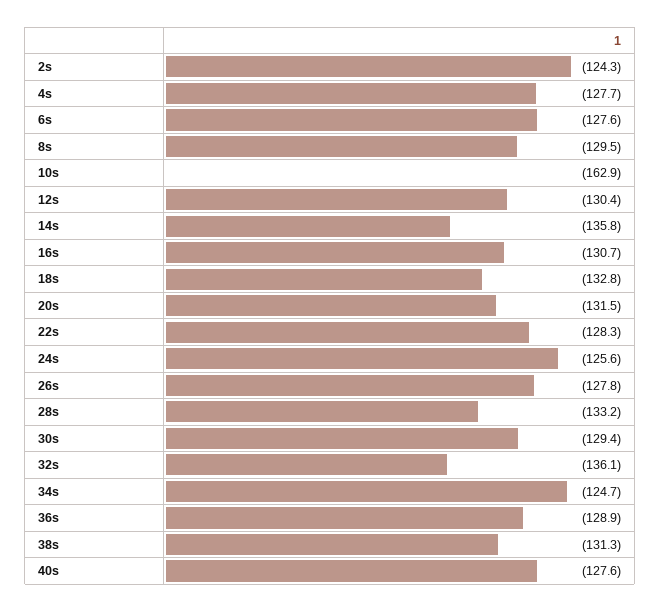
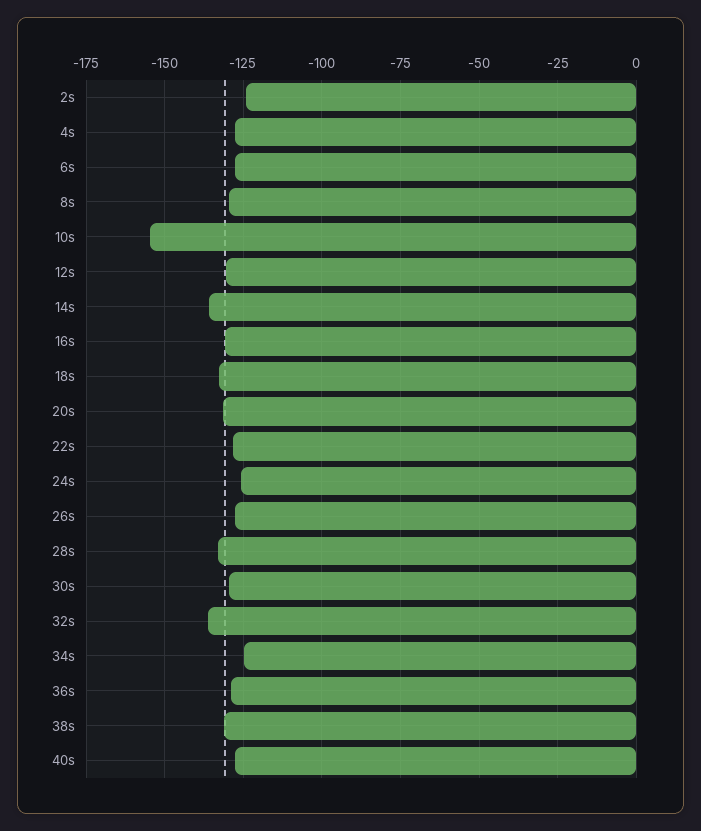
10s: -162.9 -> -155

